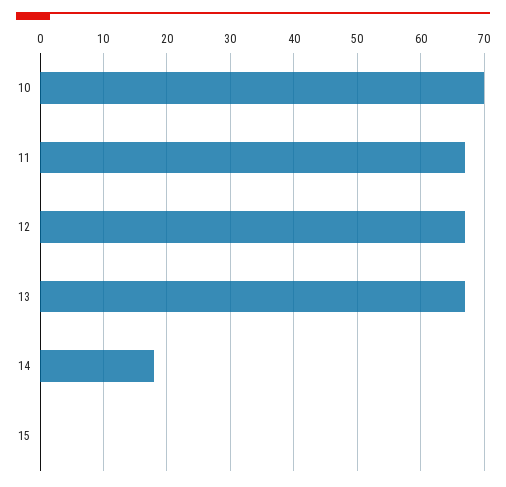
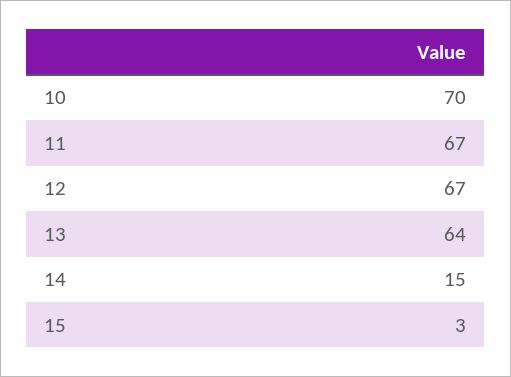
13: 67 -> 64
14: 18 -> 15
15: 0 -> 3

